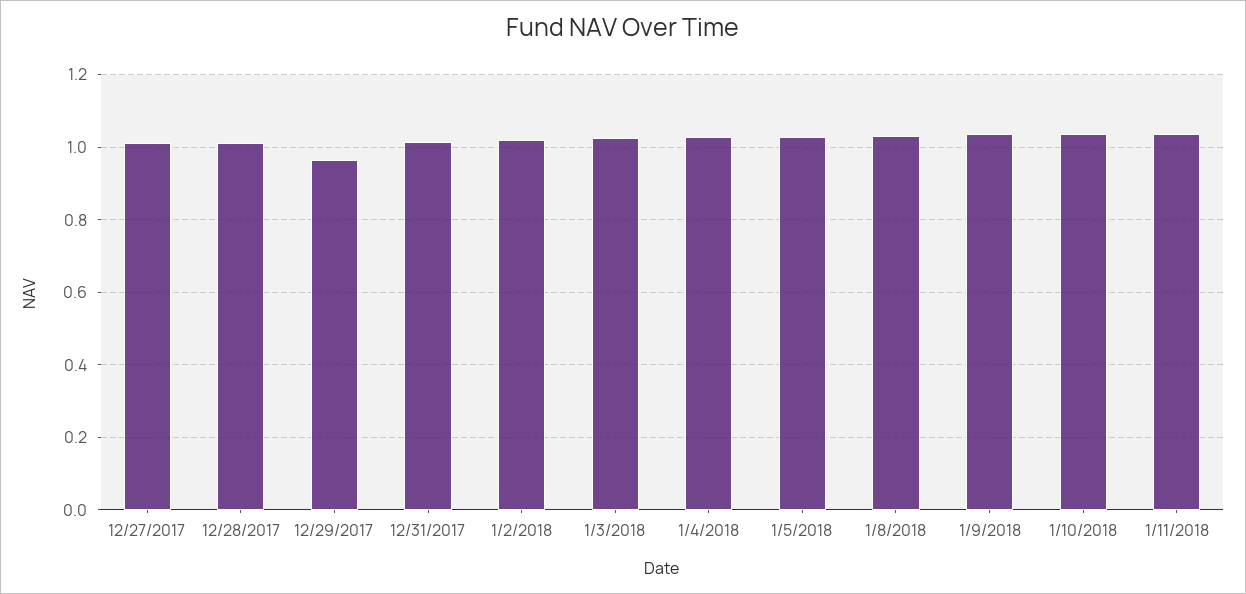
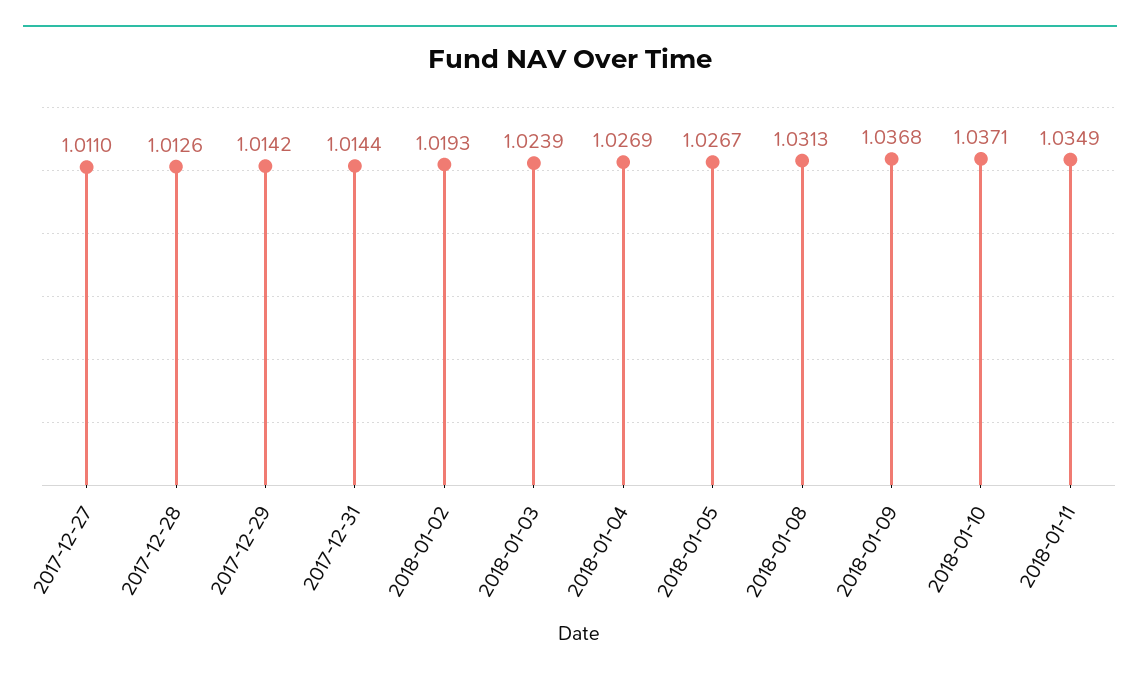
12/29/2017: 0.96 -> 1.0142

